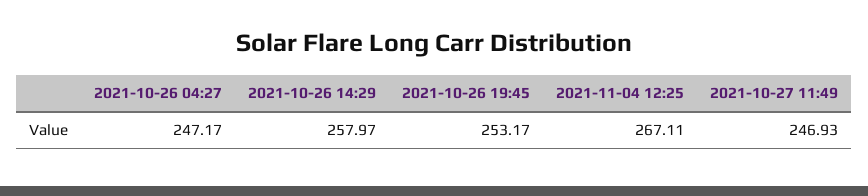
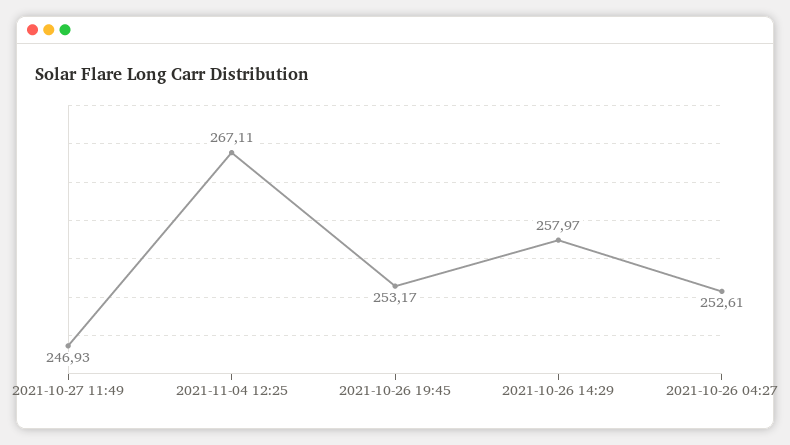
2021-10-26 04:27: 247.17 -> 252.61

